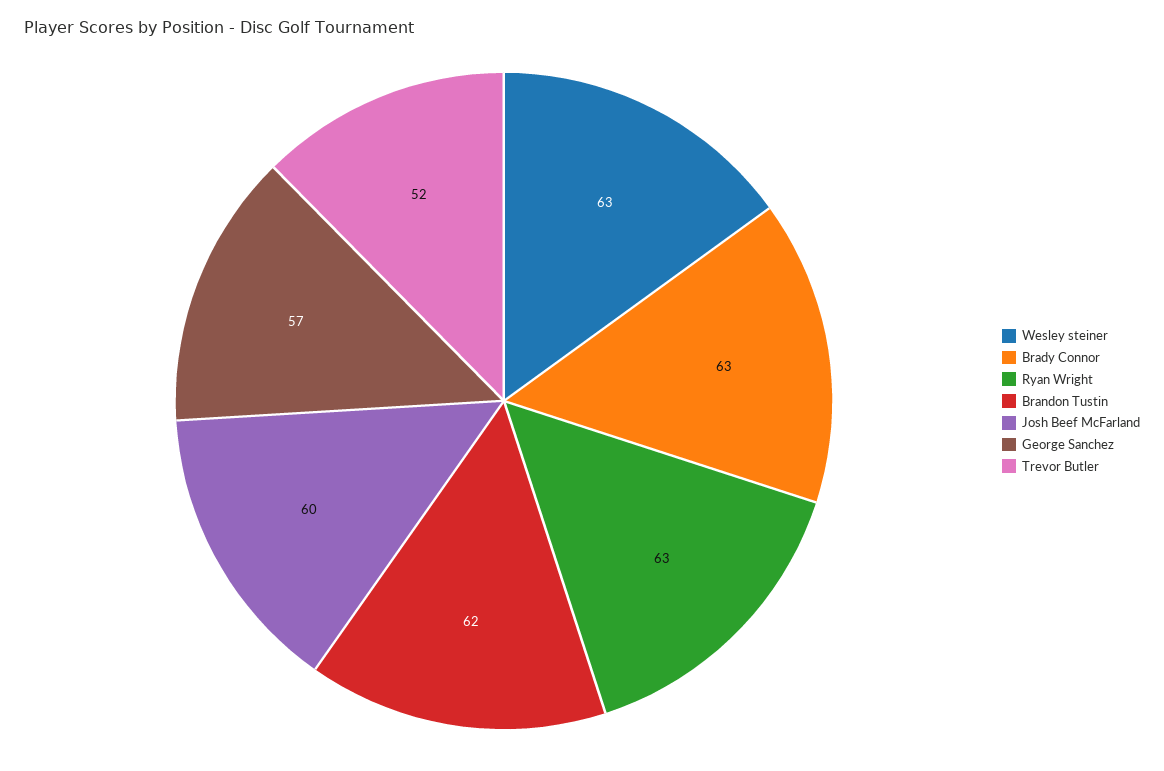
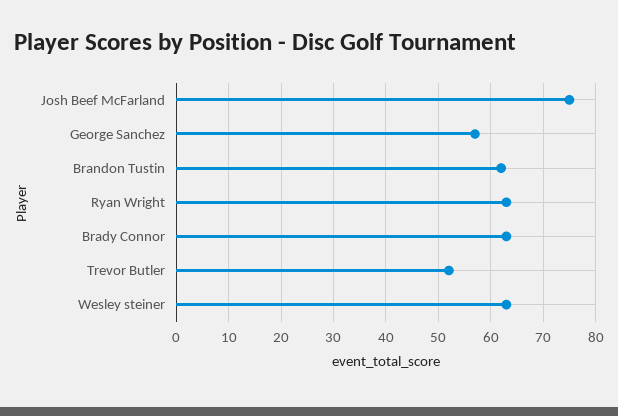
Josh Beef McFarland: 60 -> 75

